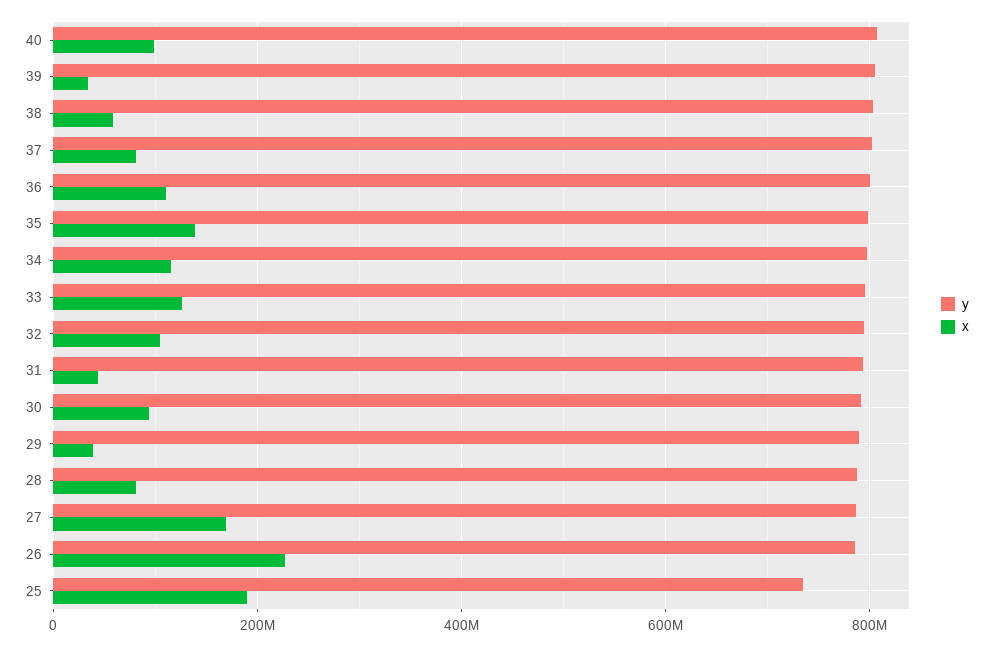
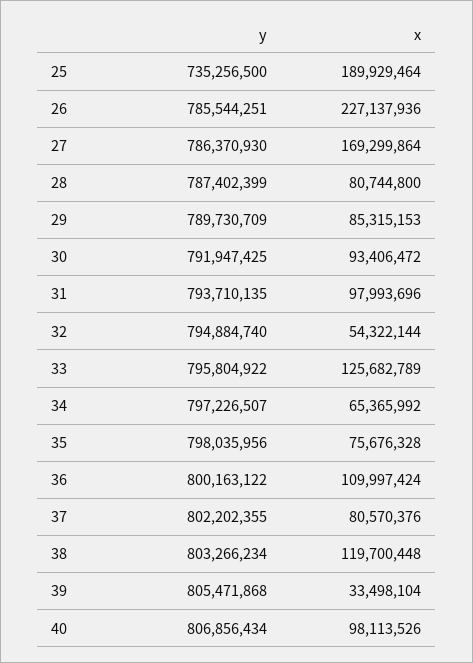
x, 38: 60000000 -> 119700448
x, 35: 140000000 -> 75676328
x, 34: 120000000 -> 65365992
x, 32: 100000000 -> 54322144
x, 31: 40000000 -> 97993696
x, 29: 40000000 -> 85315153

